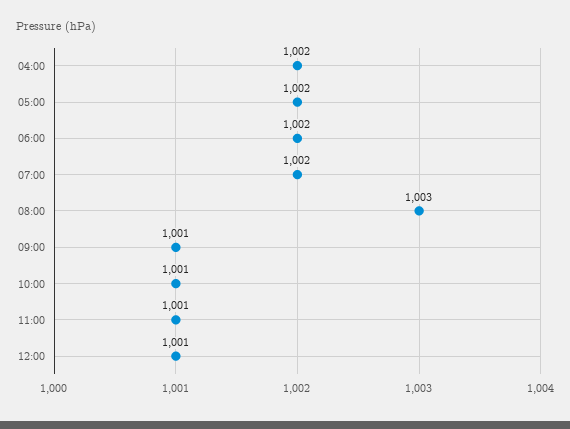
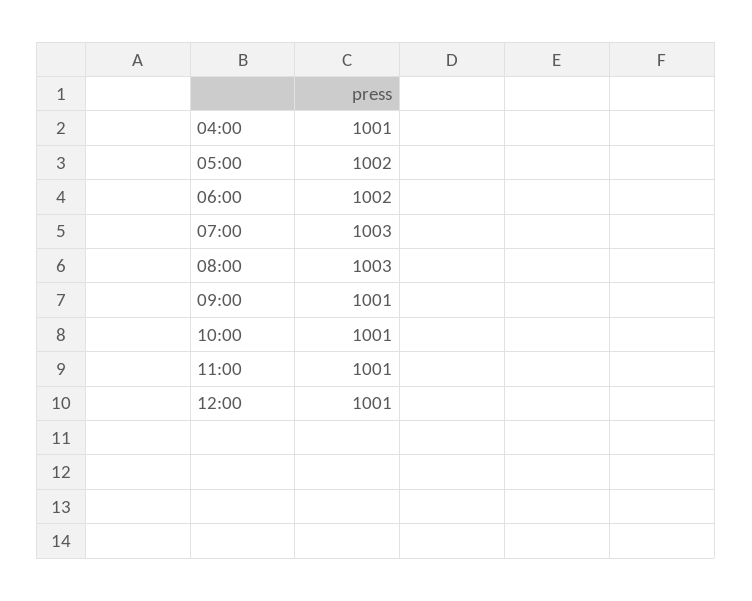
04:00: 1002 -> 1001
07:00: 1002 -> 1003

